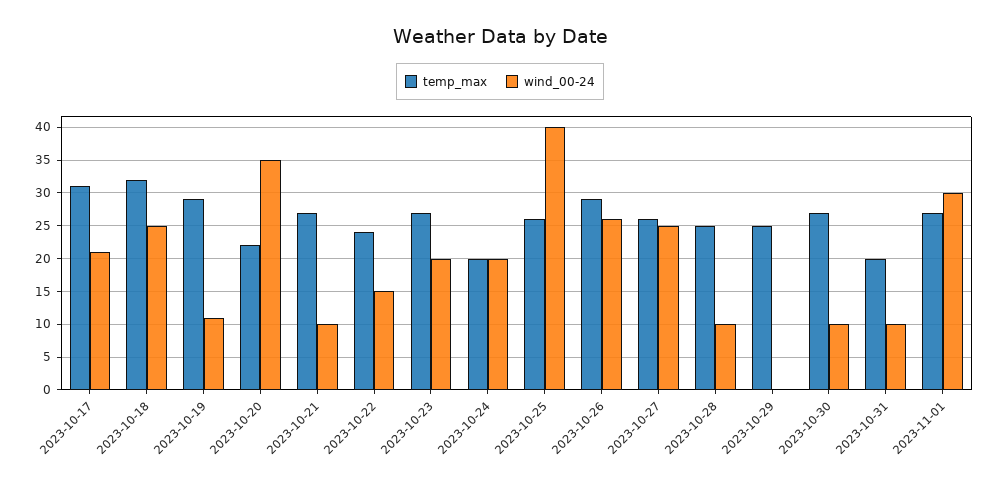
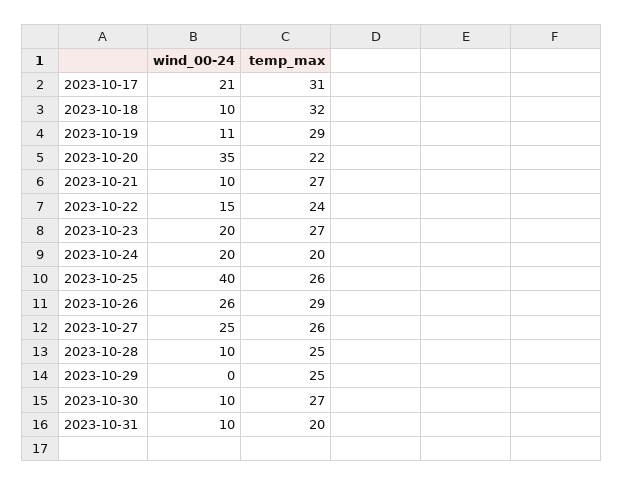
wind_00-24, 2023-10-18: 25 -> 10
temp_max, 2023-11-01: 27 -> none
wind_00-24, 2023-11-01: 30 -> none

